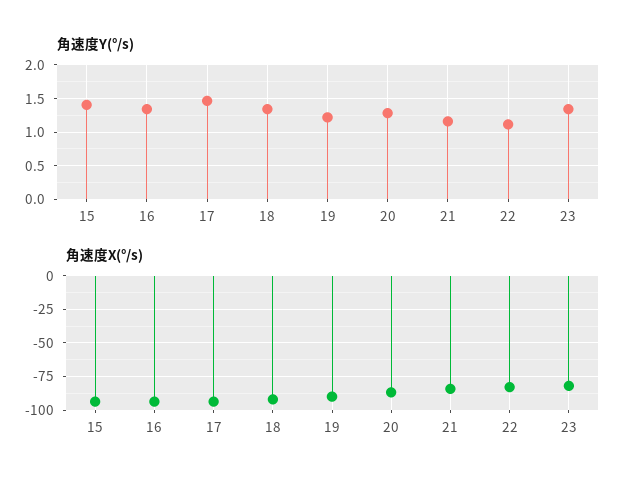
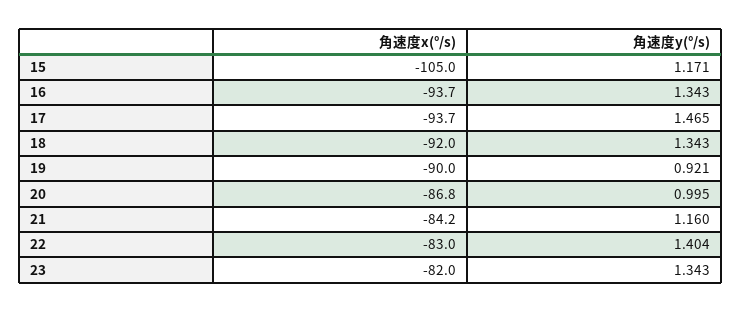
角速度Y(°/s), 15: 1.4 -> 1.171
角速度Y(°/s), 19: 1.2 -> 0.921
角速度Y(°/s), 20: 1.3 -> 0.995
角速度Y(°/s), 22: 1.1 -> 1.404
角速度X(°/s), 15: -95 -> -105

